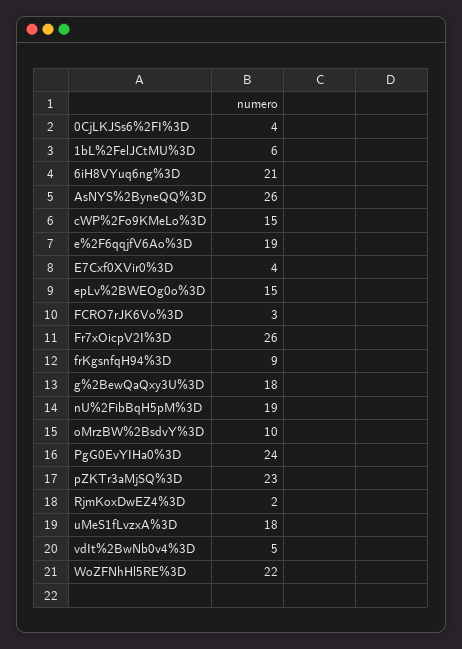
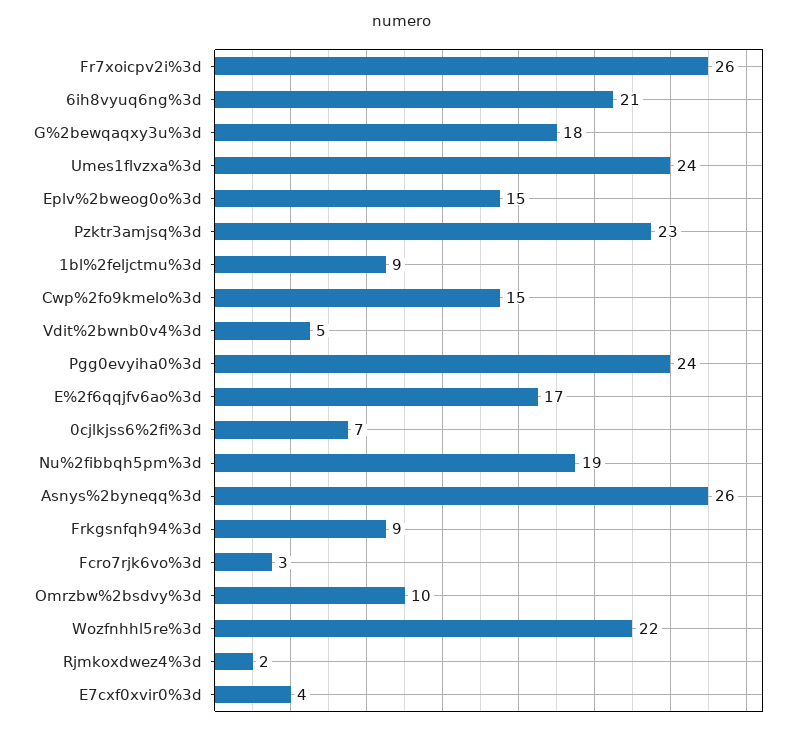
0CjLKJSs6%2FI%3D: 4 -> 7
1bL%2FelJCtMU%3D: 6 -> 9
e%2F6qqjfV6Ao%3D: 19 -> 17
uMeS1fLvzxA%3D: 18 -> 24

